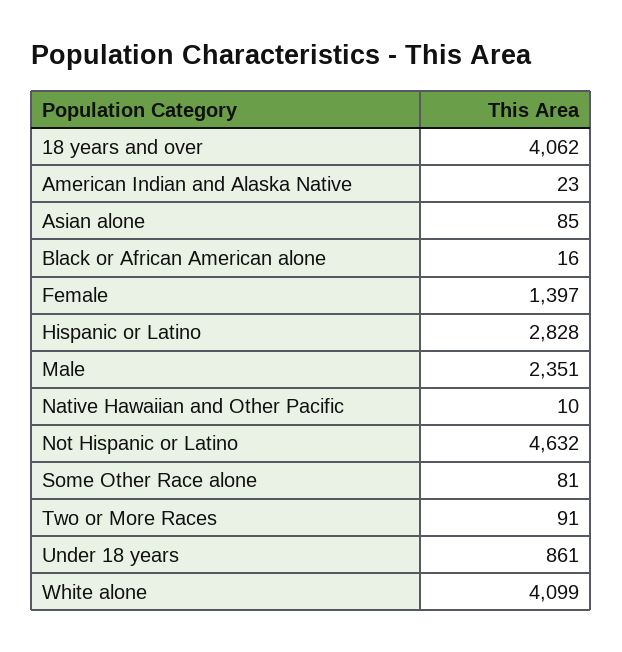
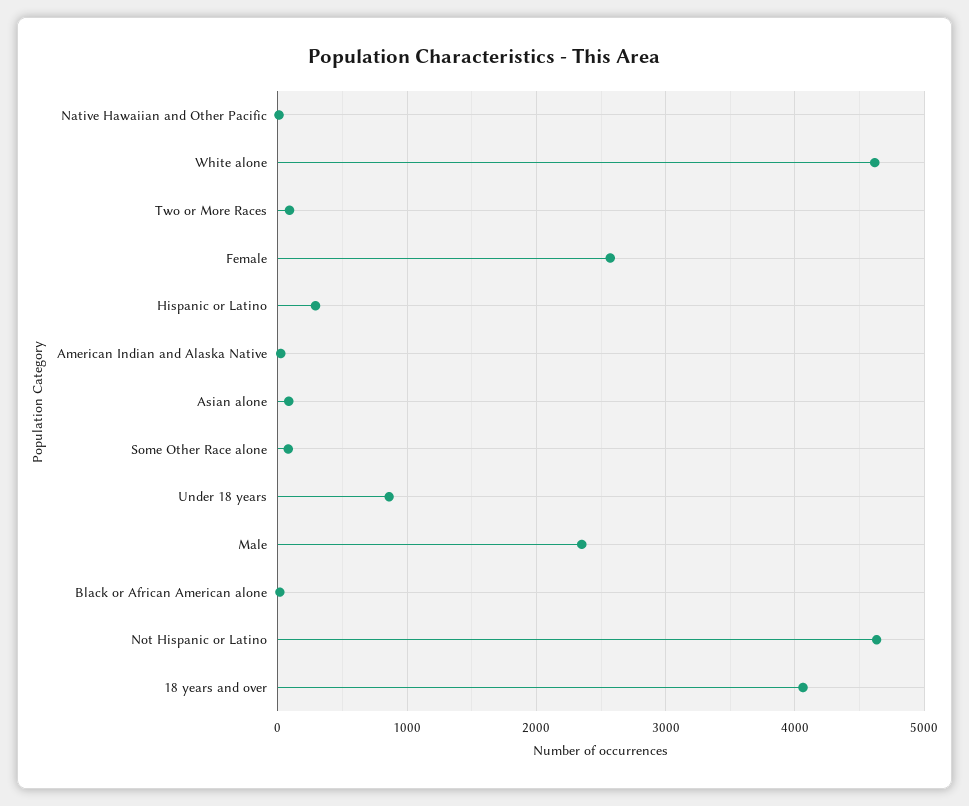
Female: 1397 -> 2600
Hispanic or Latino: 2828 -> 300
White alone: 4099 -> 4600

